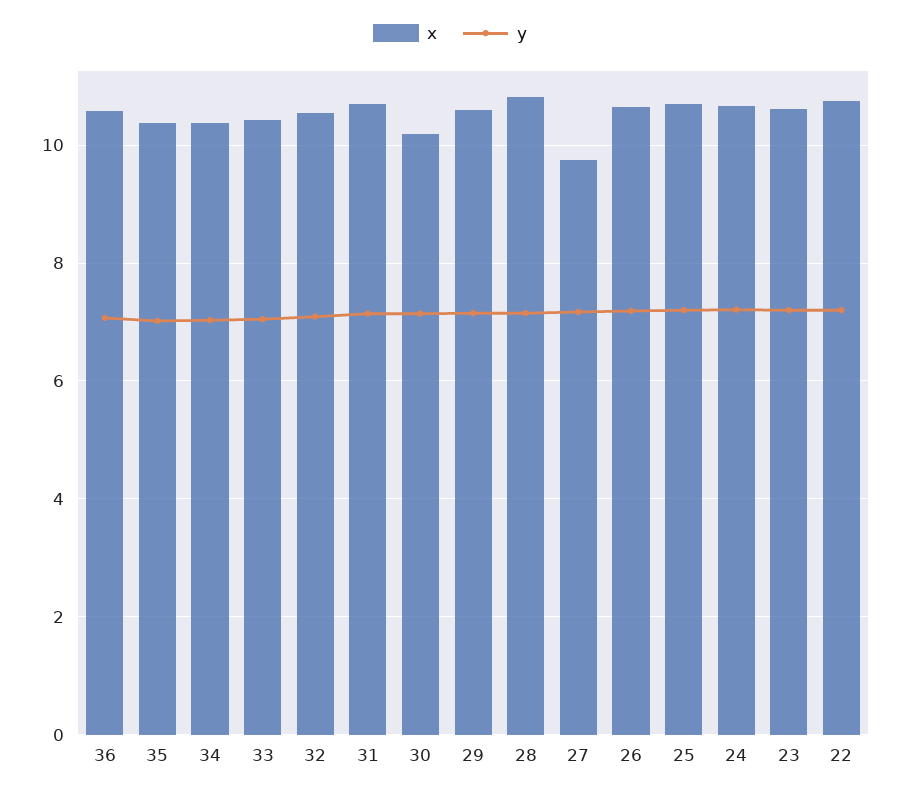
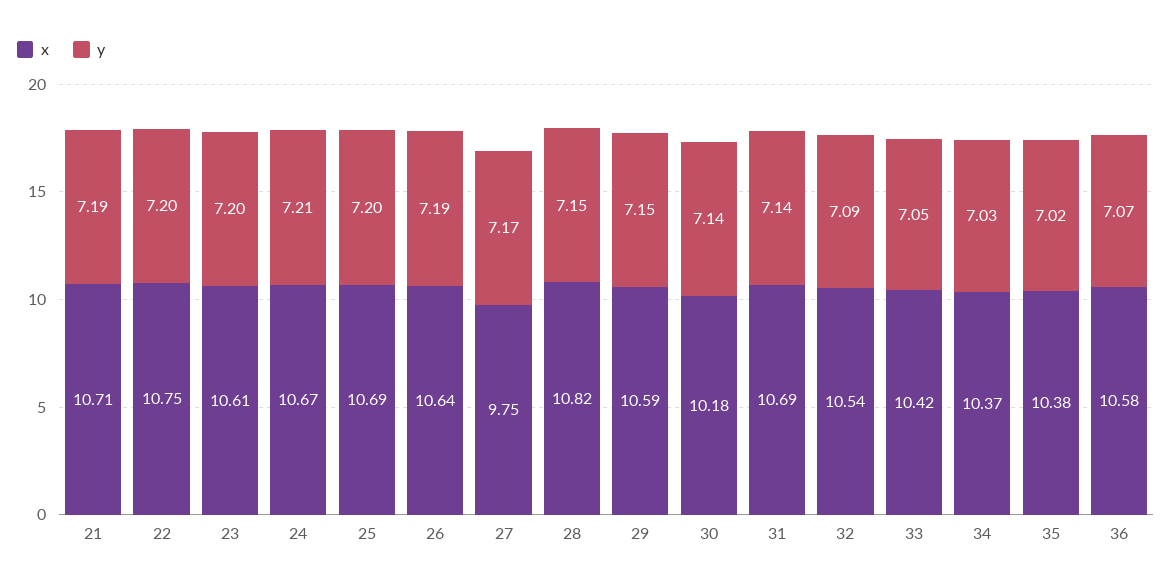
x, 21: none -> 10.71
y, 21: none -> 7.19

